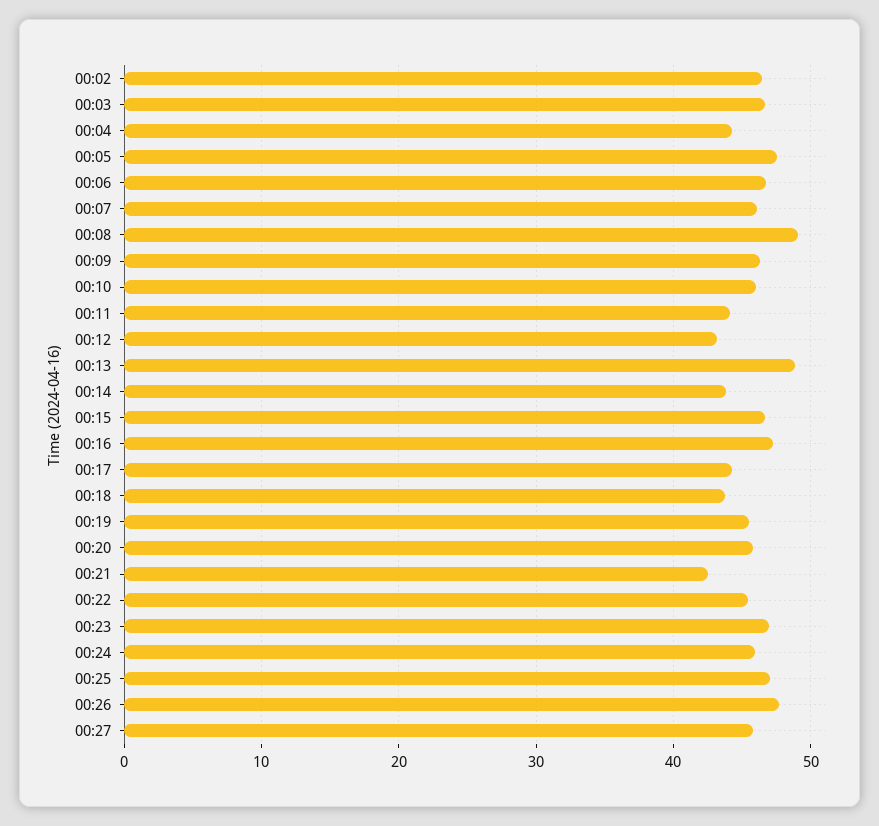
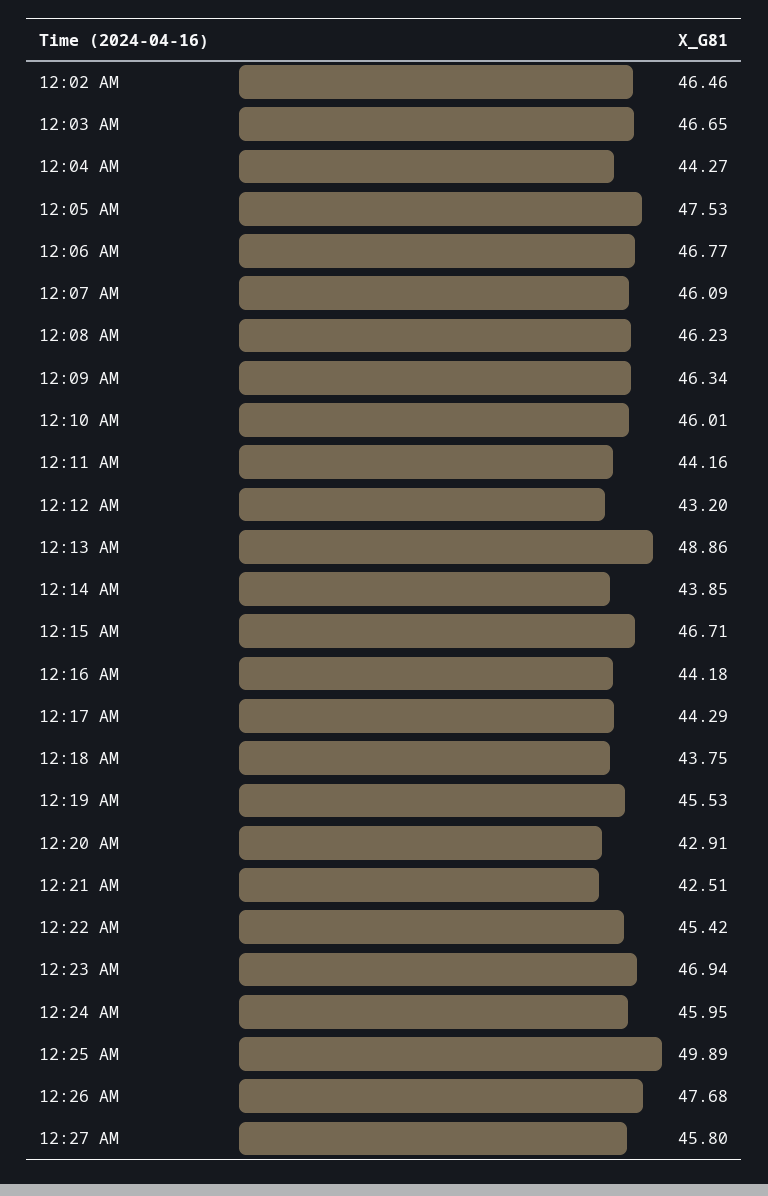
00:08: 49 -> 46.23
00:16: 47 -> 44.18
00:20: 46 -> 42.91
00:25: 47 -> 49.89

